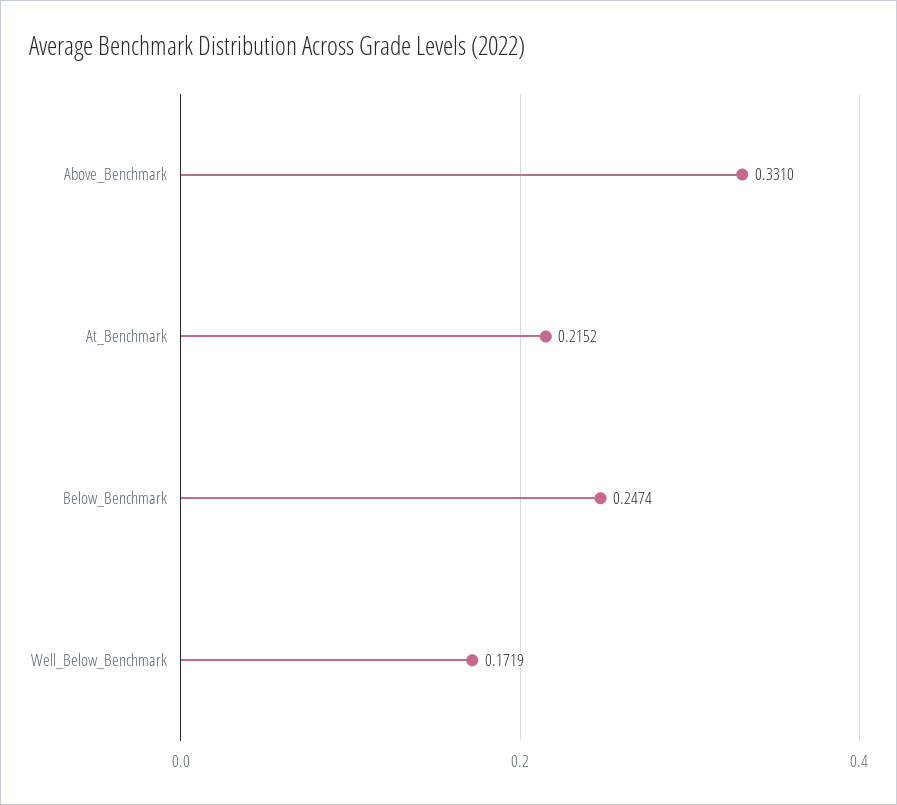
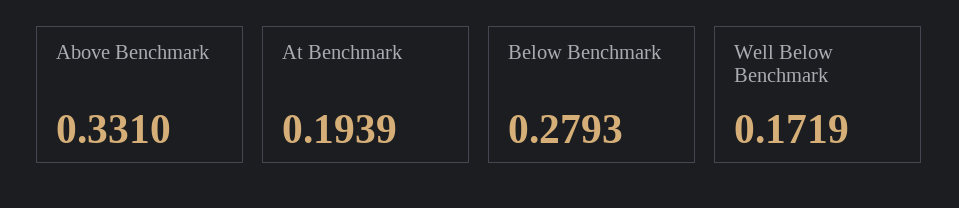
At_Benchmark: 0.2152 -> 0.1939
Below_Benchmark: 0.2474 -> 0.2793

